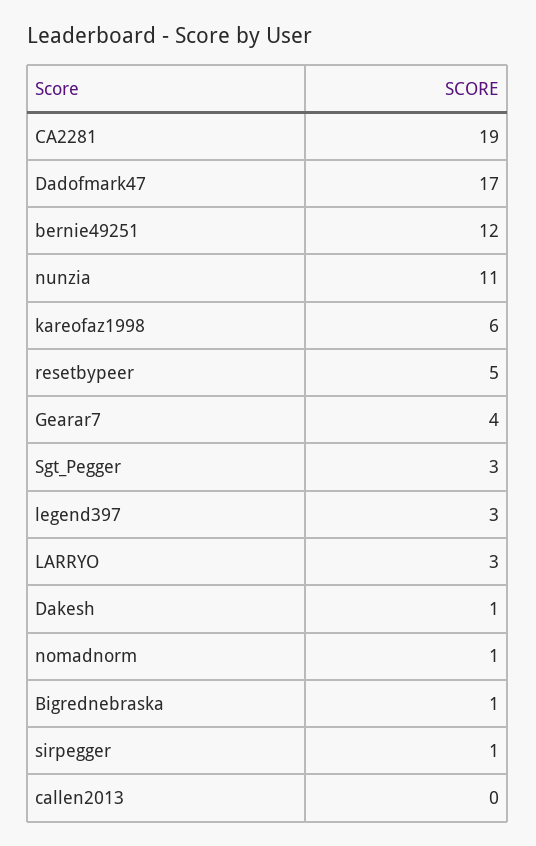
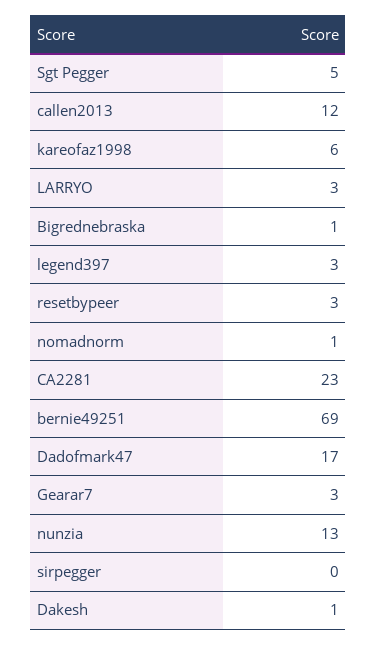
CA2281: 19 -> 23
bernie49251: 12 -> 69
nunzia: 11 -> 13
resetbypeer: 5 -> 3
Gearar7: 4 -> 3
Sgt_Pegger: 3 -> 5
sirpegger: 1 -> 0
callen2013: 0 -> 12

